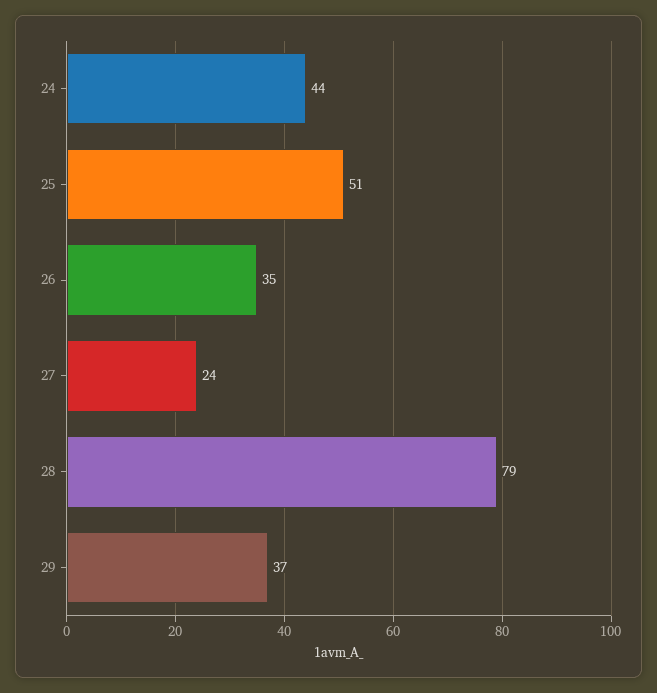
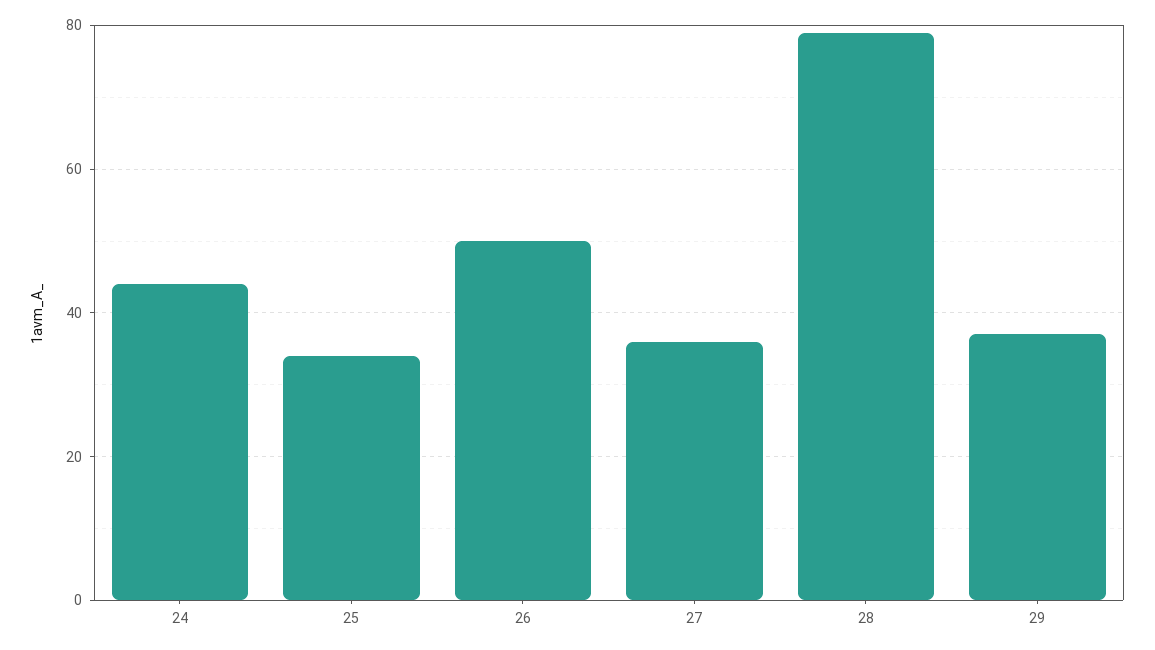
25: 51 -> 35
26: 35 -> 50
27: 24 -> 35

